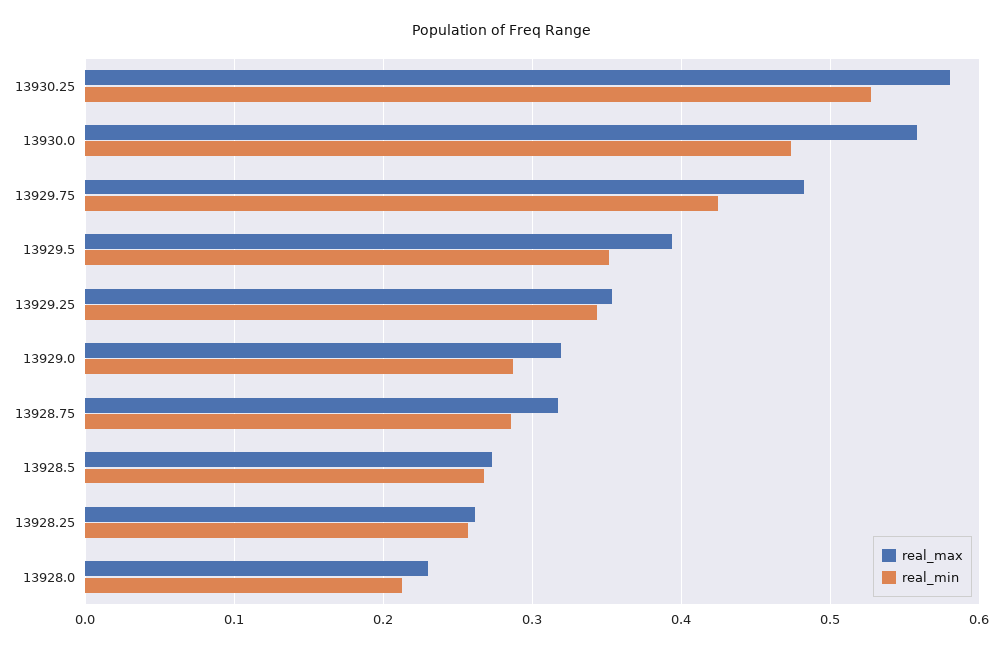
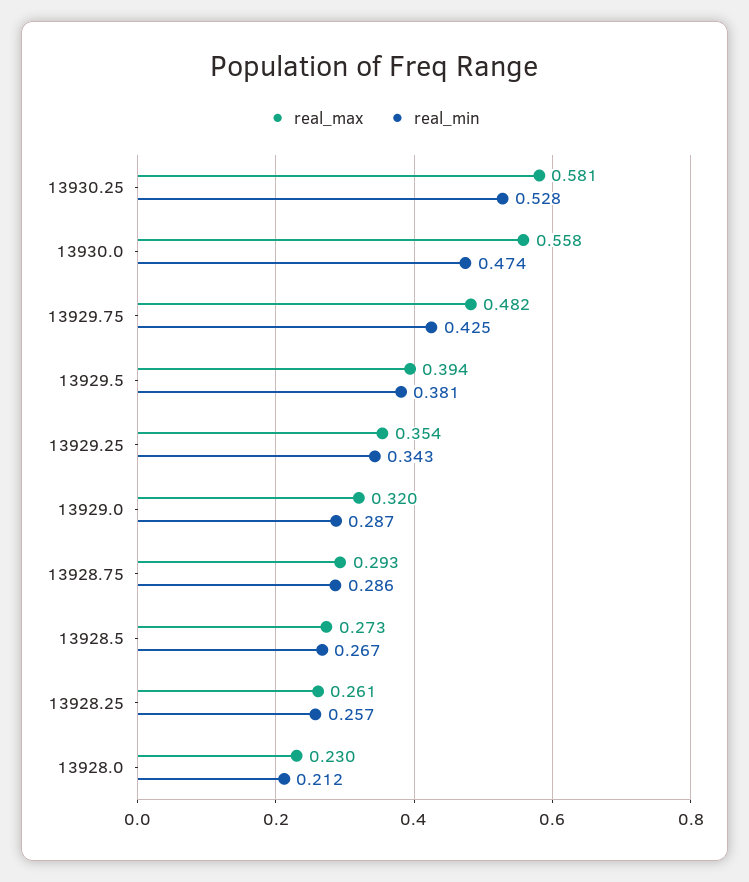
real_min, 13929.5: 0.35 -> 0.381
real_max, 13928.75: 0.32 -> 0.293

